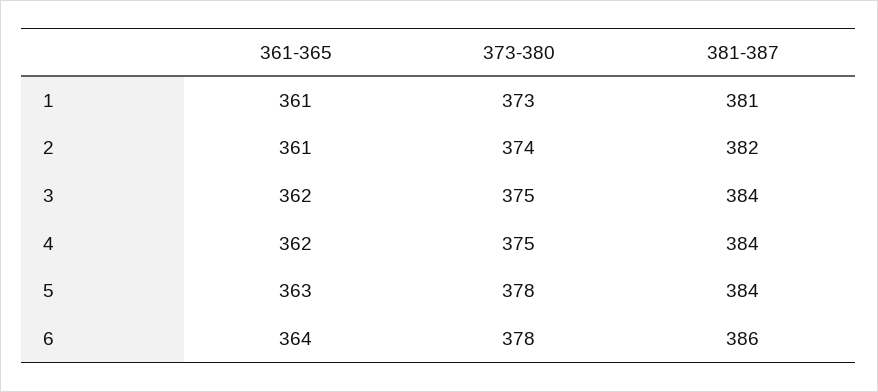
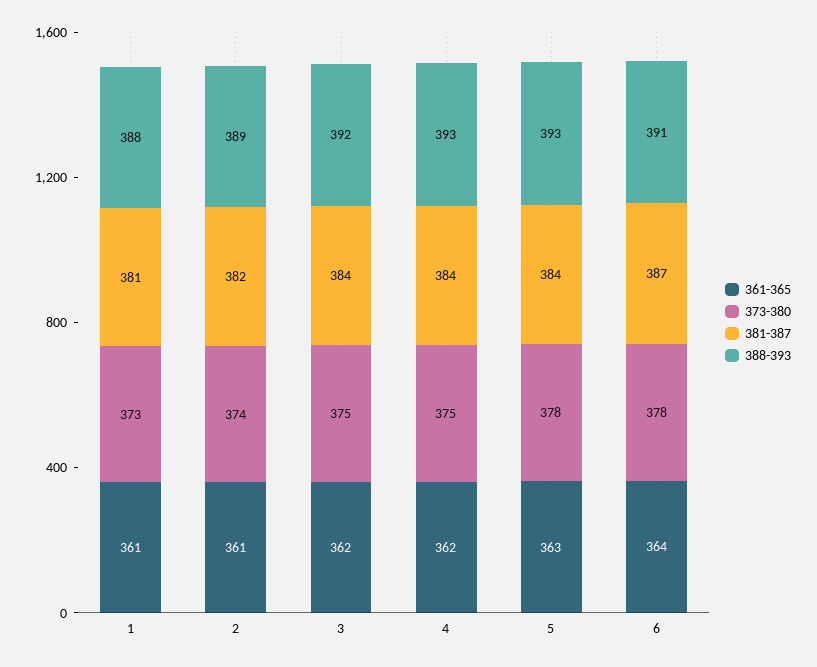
381-387, 6: 386 -> 387
388-393, 1: none -> 388
388-393, 2: none -> 389
388-393, 3: none -> 392
388-393, 4: none -> 393
388-393, 5: none -> 393
388-393, 6: none -> 391

